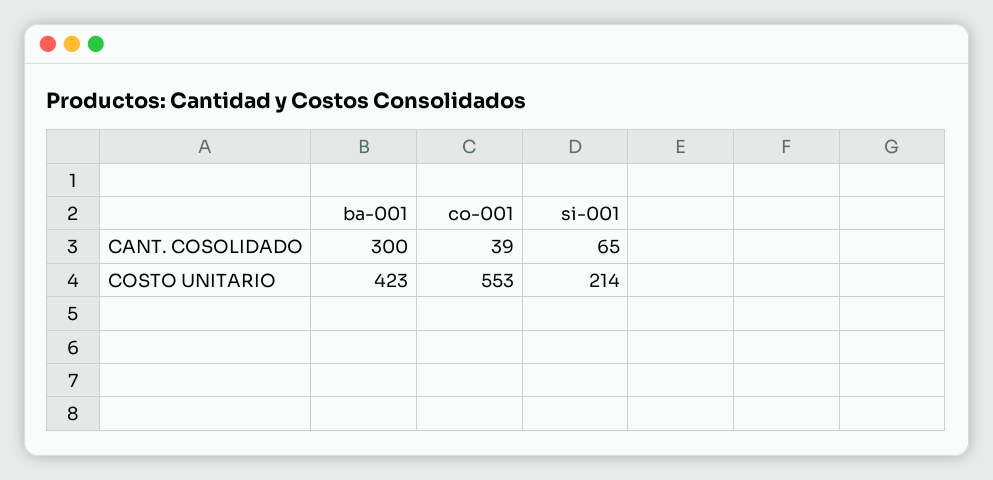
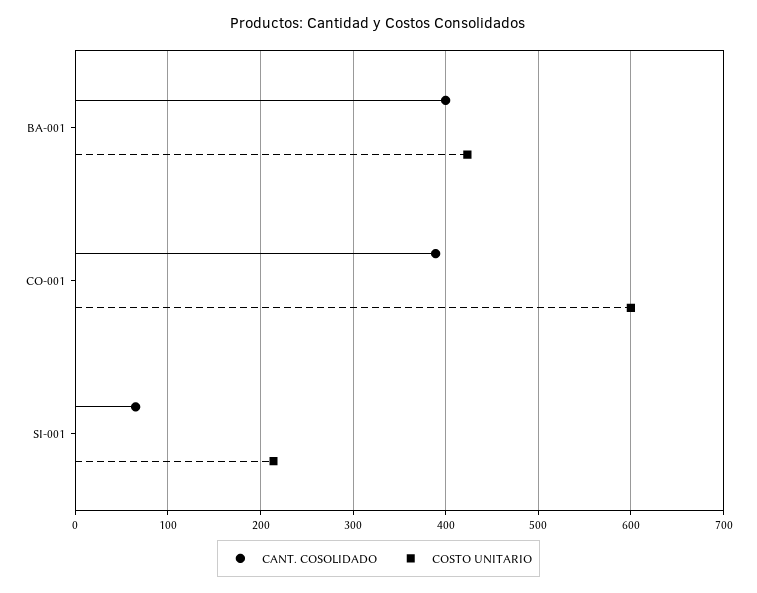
CANT. COSOLIDADO, ba-001: 300 -> 400
CANT. COSOLIDADO, co-001: 39 -> 390
COSTO UNITARIO, co-001: 553 -> 600

